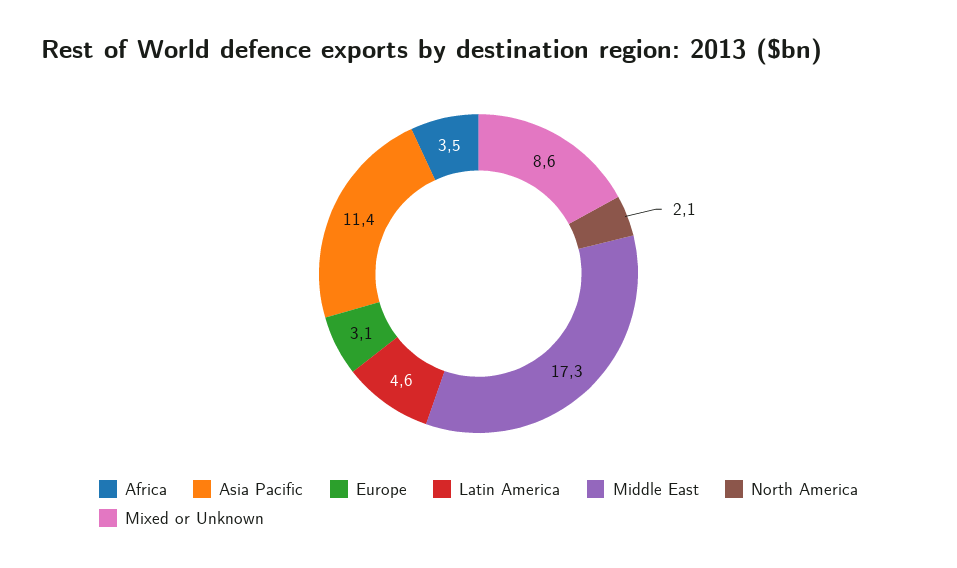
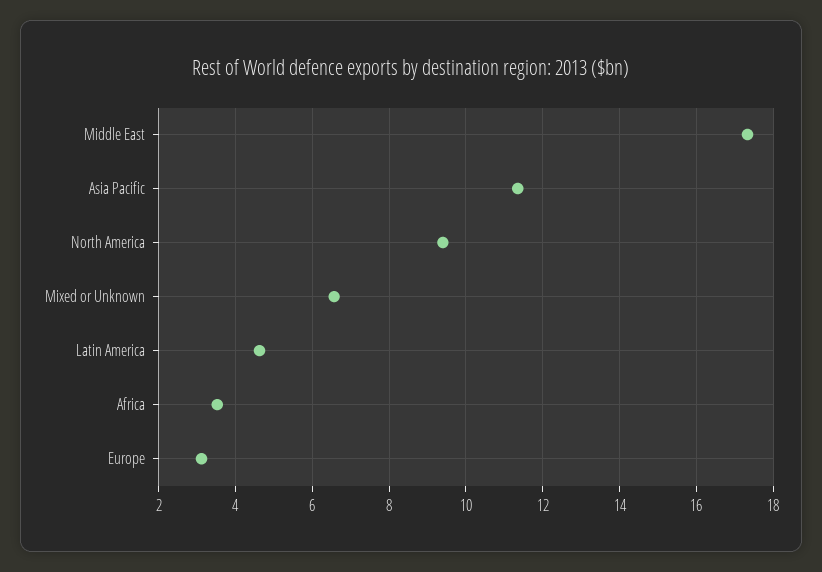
North America: 2.1 -> 9.4
Mixed or Unknown: 8.6 -> 6.6

